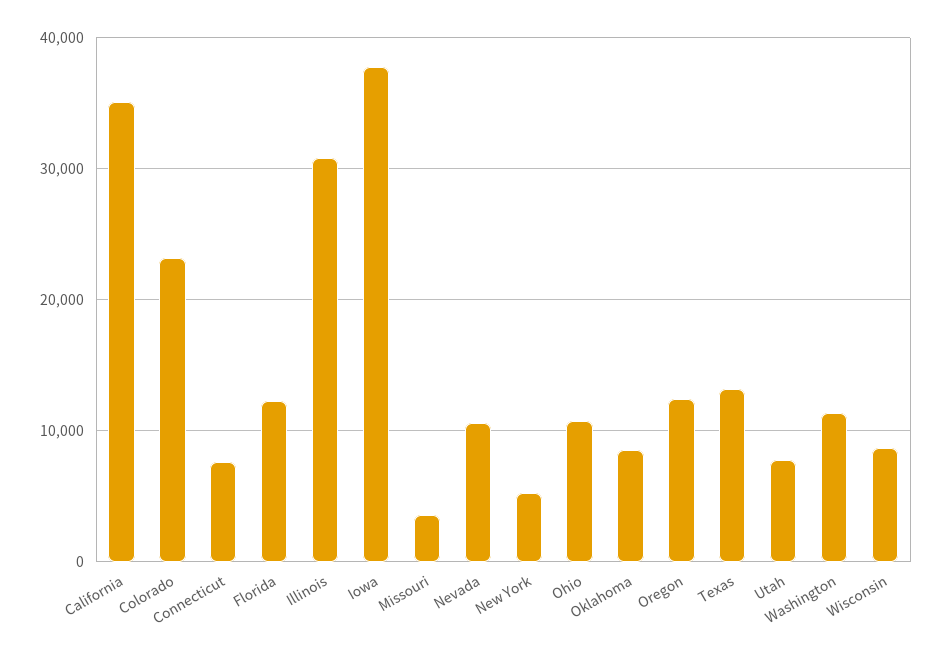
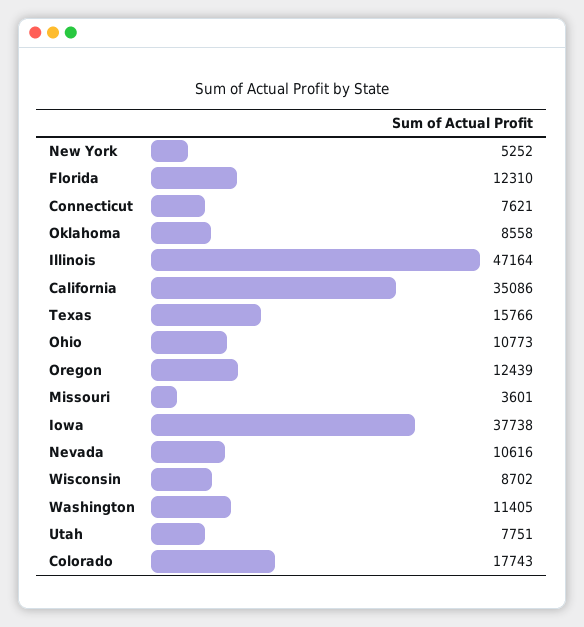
Colorado: 23000 -> 17743
Illinois: 31000 -> 47164
Texas: 13000 -> 15766

